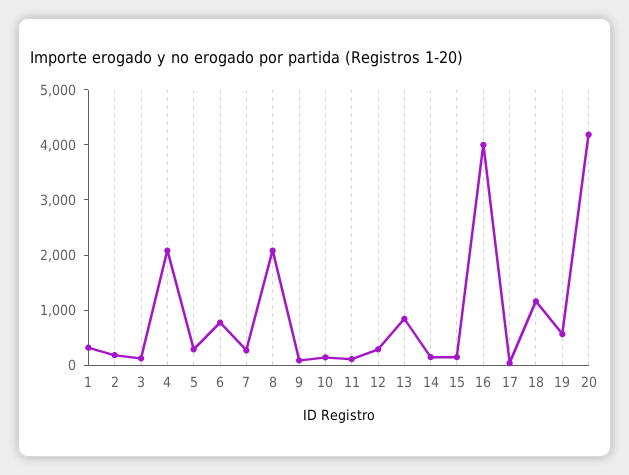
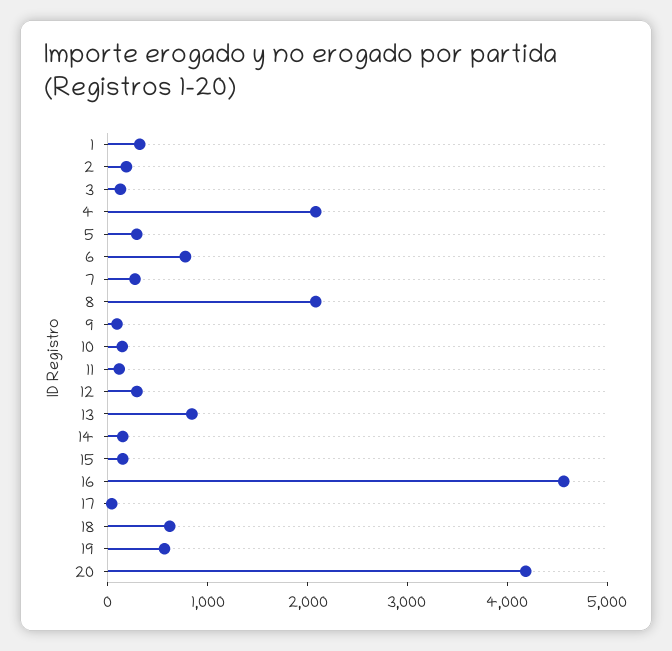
16: 4000 -> 4600
18: 1200 -> 600

